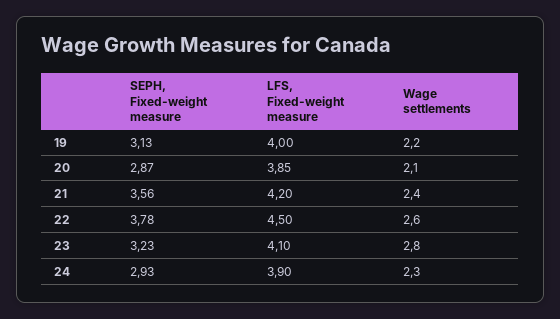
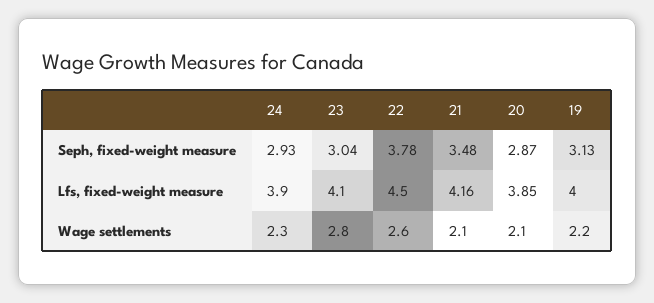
SEPH, Fixed-weight measure, 21: 3.56 -> 3.48
LFS, Fixed-weight measure, 21: 4.2 -> 4.16
Wage settlements, 21: 2.4 -> 2.1
SEPH, Fixed-weight measure, 23: 3.23 -> 3.04

